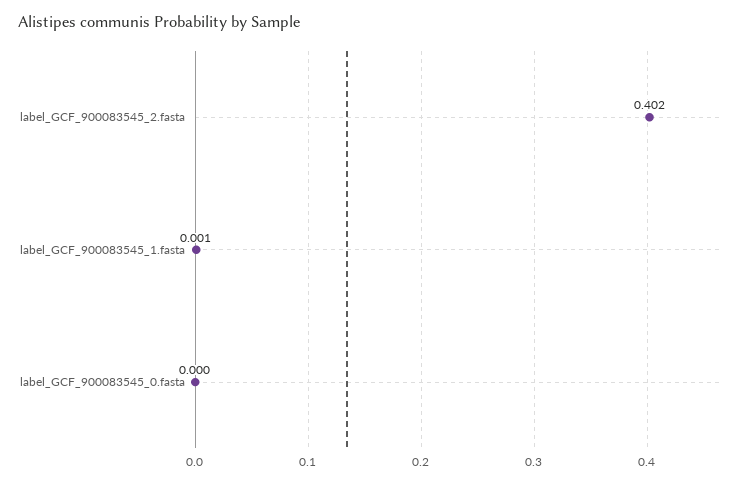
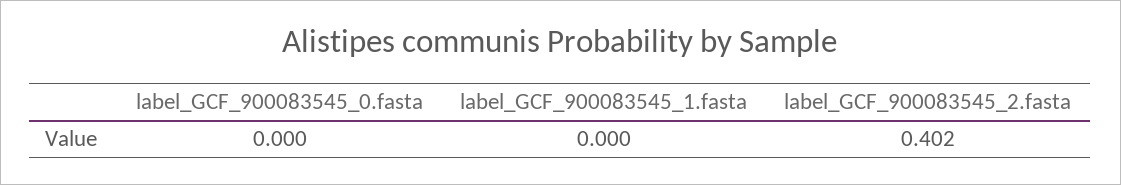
label_GCF_900083545_1.fasta: 0.001 -> 0

